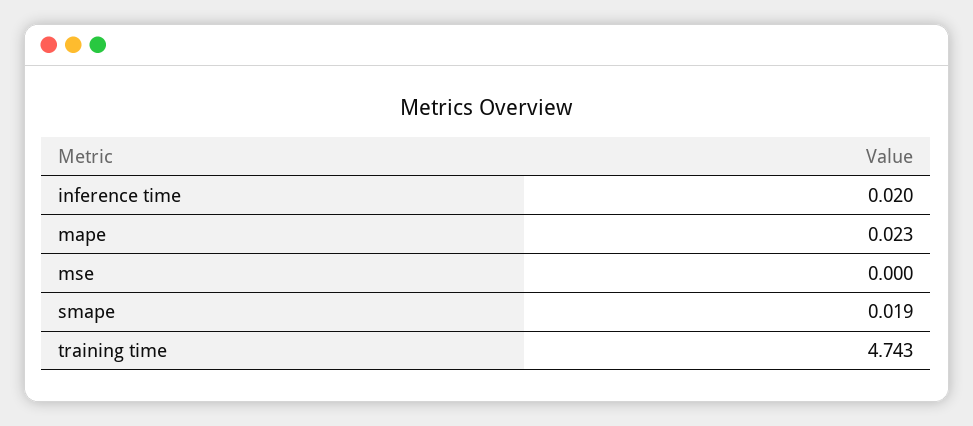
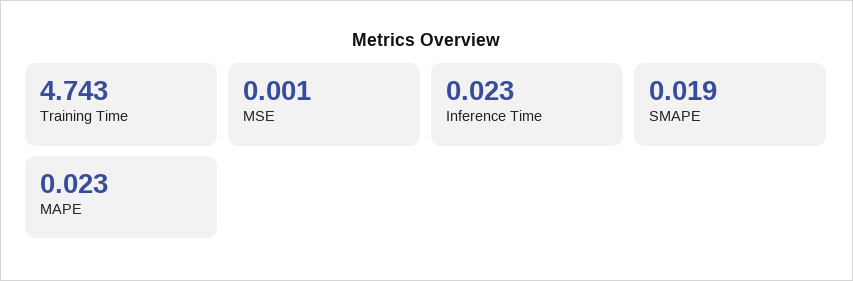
inference time: 0.02 -> 0.023
mse: 0 -> 0.001

